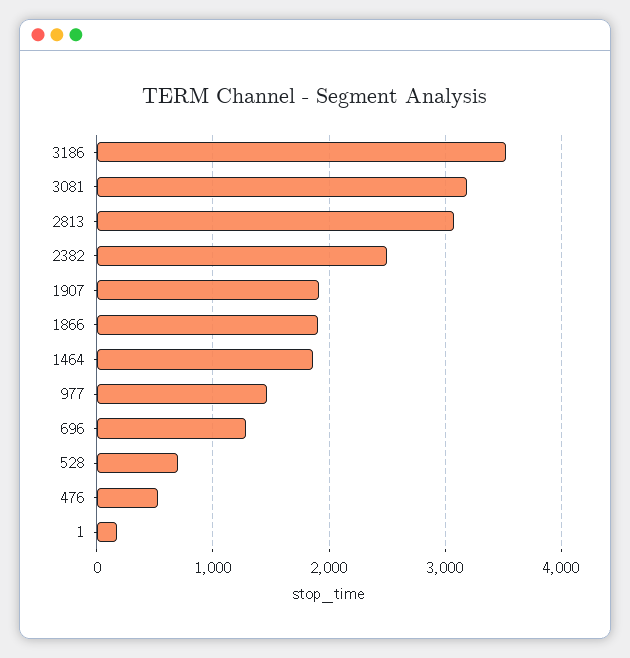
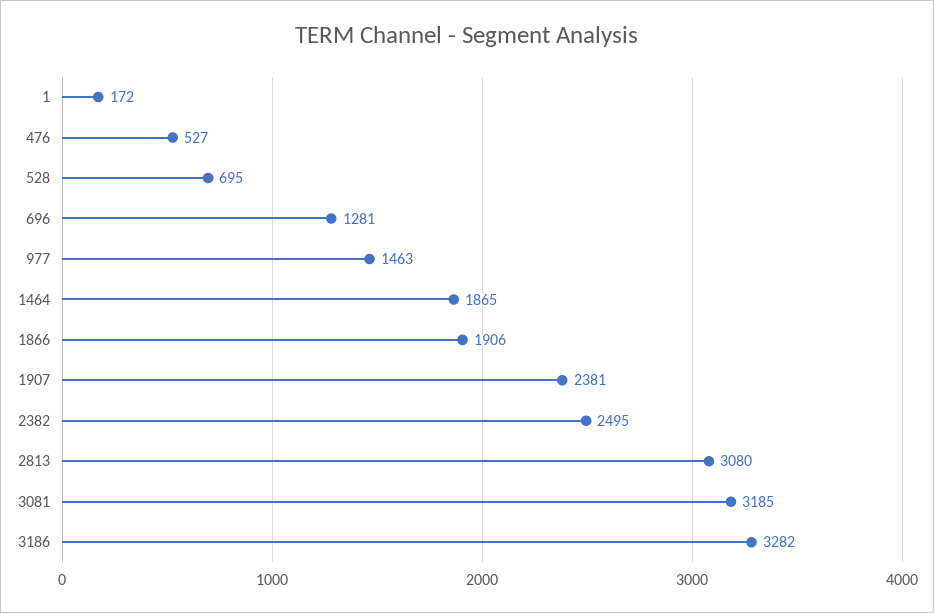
3186: 3500 -> 3282
1907: 1900 -> 2381

